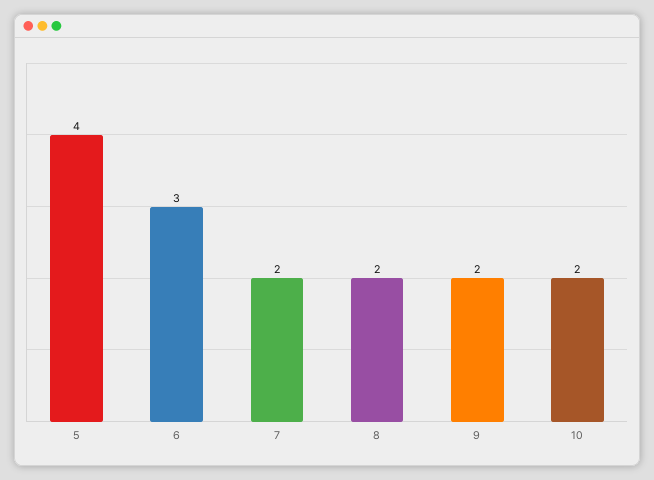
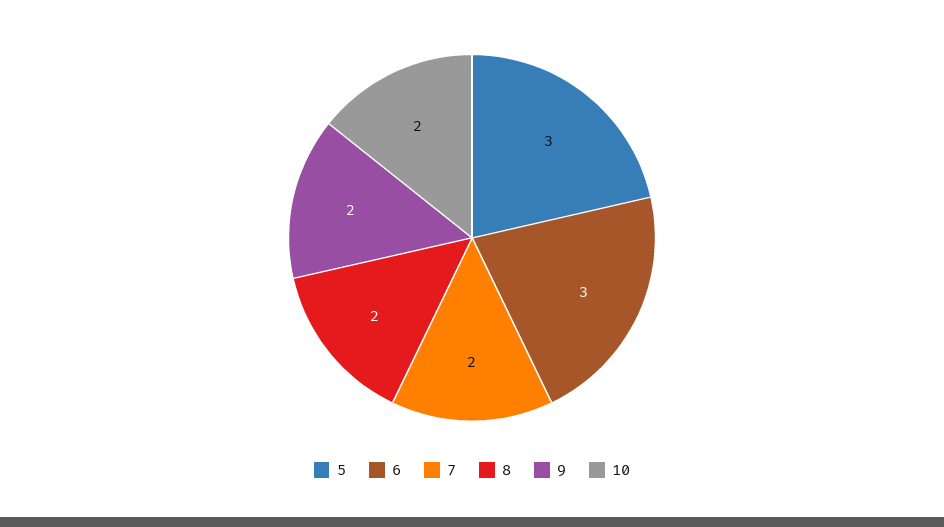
5: 4 -> 3

